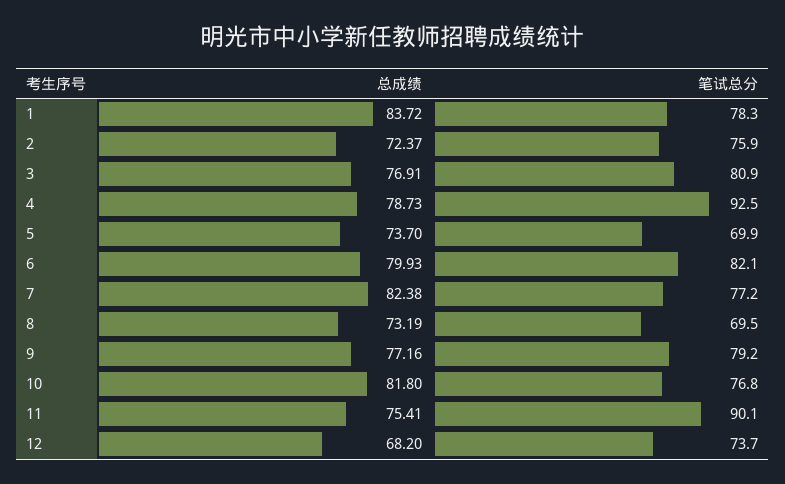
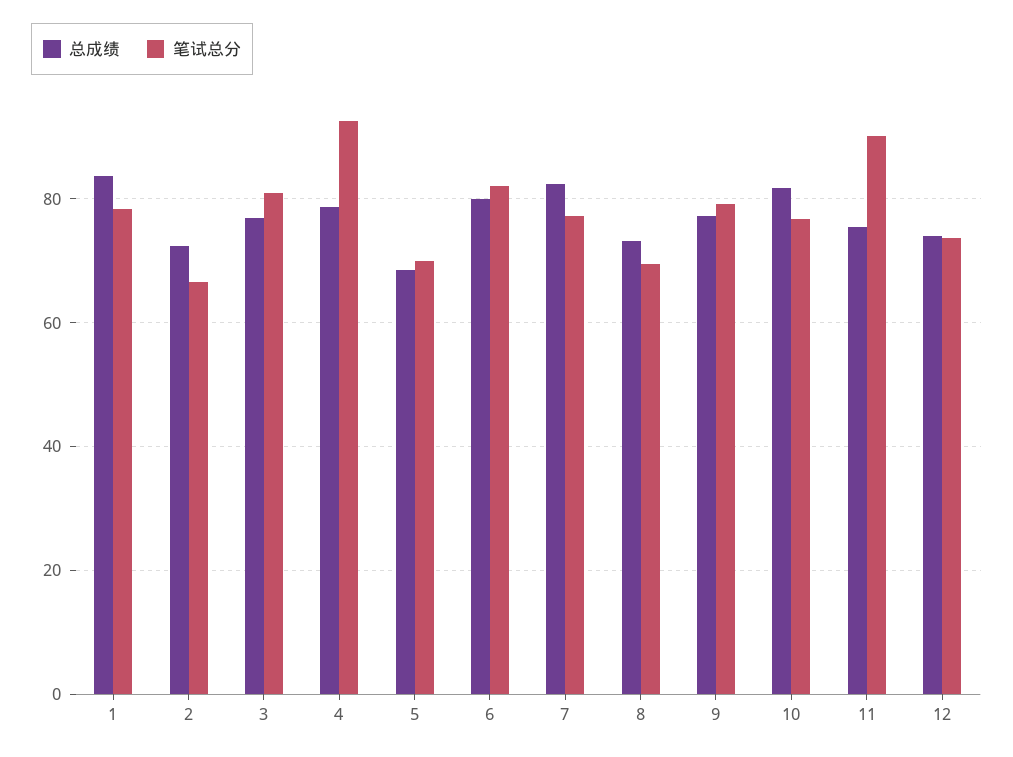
笔试总分, 2: 75.9 -> 66
总成绩, 5: 73.7 -> 68
总成绩, 12: 68.2 -> 74

